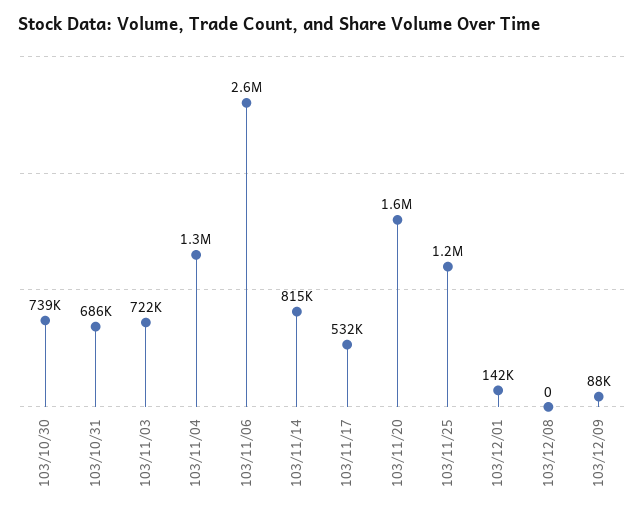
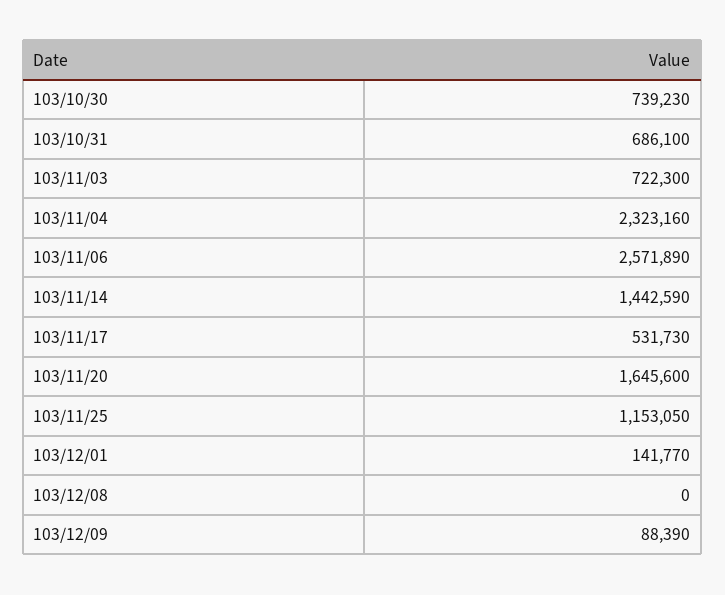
103/11/04: 1300000 -> 2323160
103/11/14: 815000 -> 1442590

